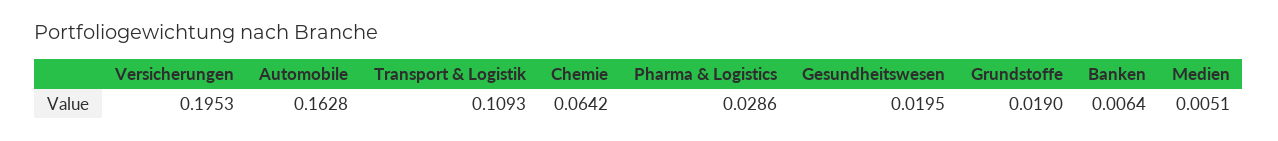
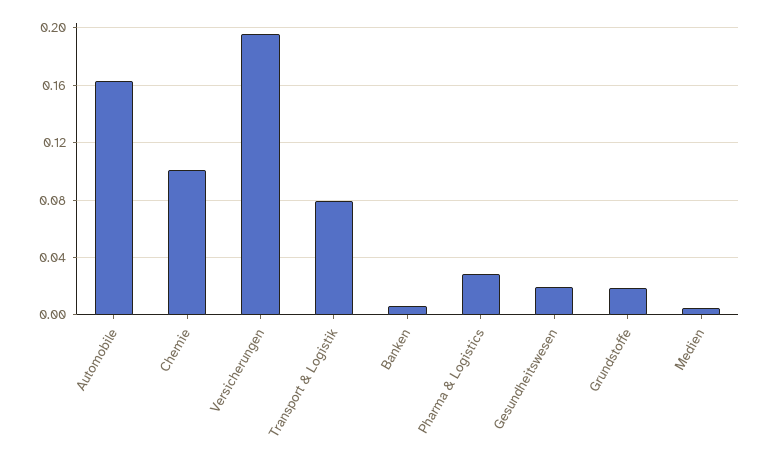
Transport & Logistik: 0.1093 -> 0.08
Chemie: 0.0642 -> 0.1

